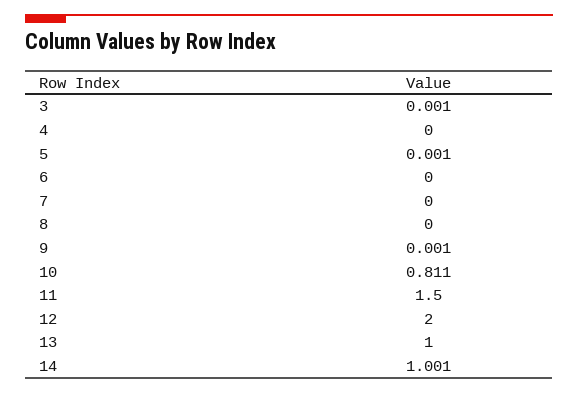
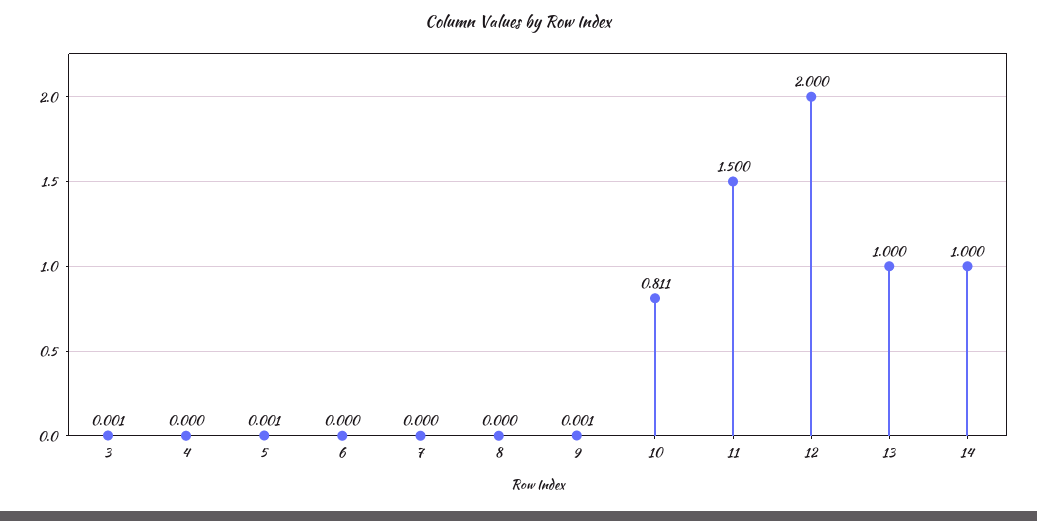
14: 1.001 -> 1

